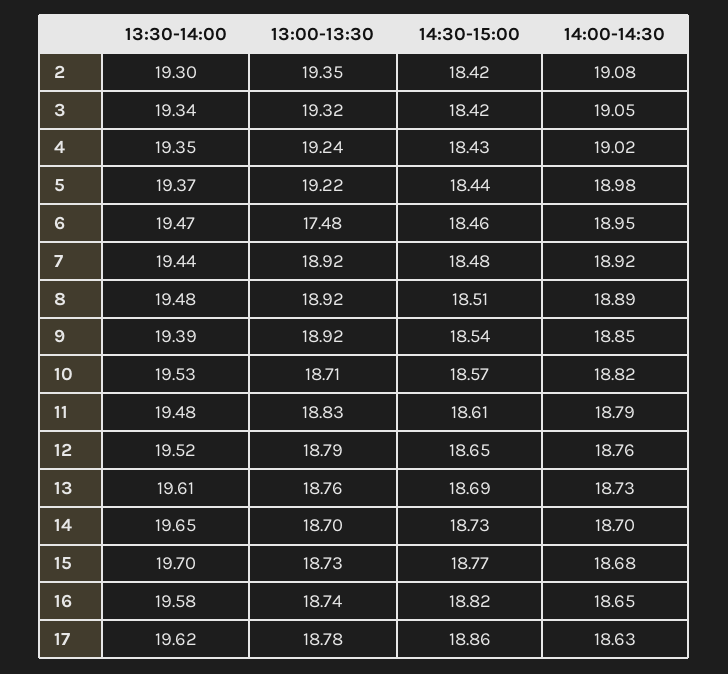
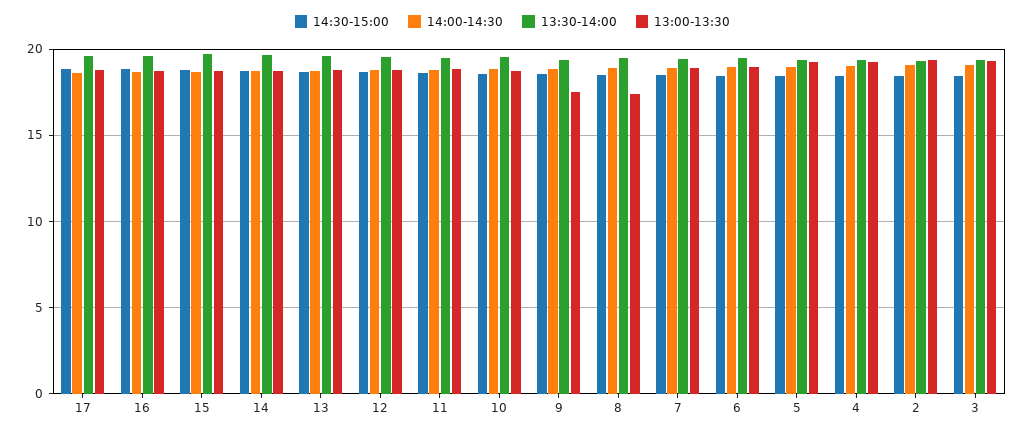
13:00-13:30, 6: 17.48 -> 19
13:00-13:30, 8: 18.92 -> 17.5
13:00-13:30, 9: 18.92 -> 17.5

